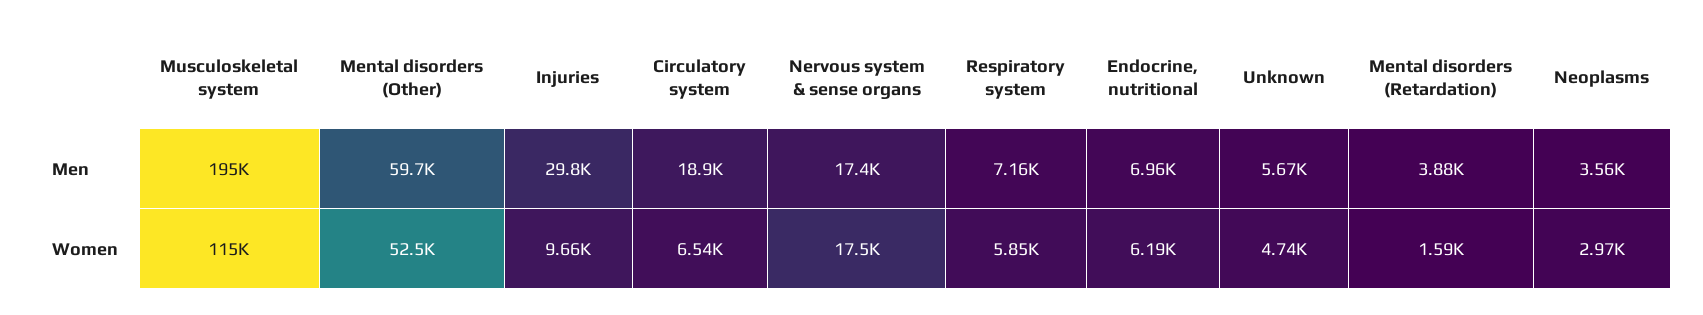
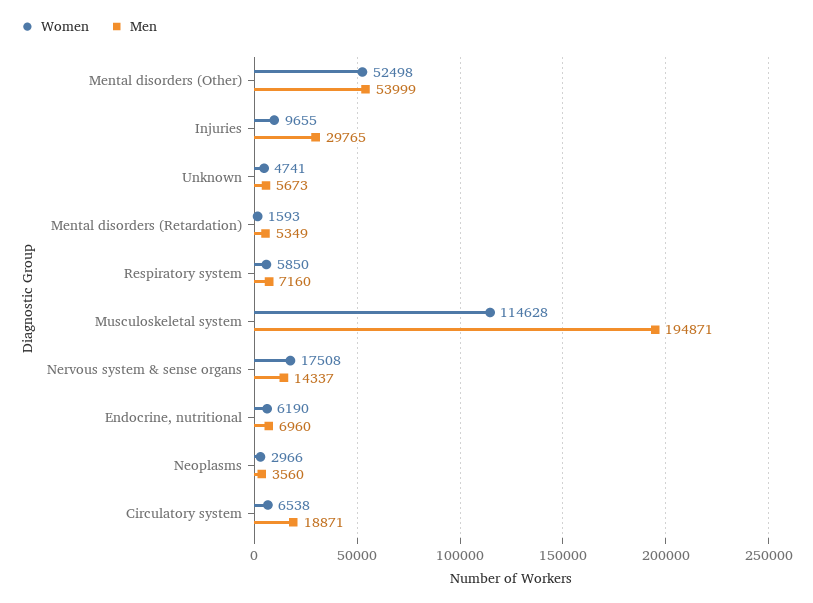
Men, Mental disorders (Other): 59700 -> 53999
Men, Nervous system & sense organs: 17400 -> 14337
Men, Mental disorders (Retardation): 3880 -> 5349

